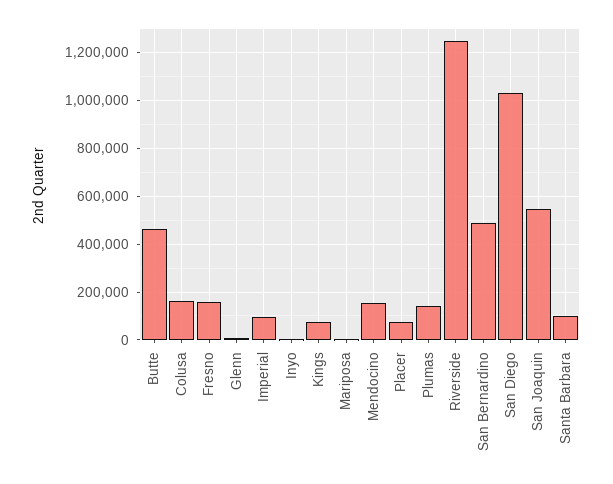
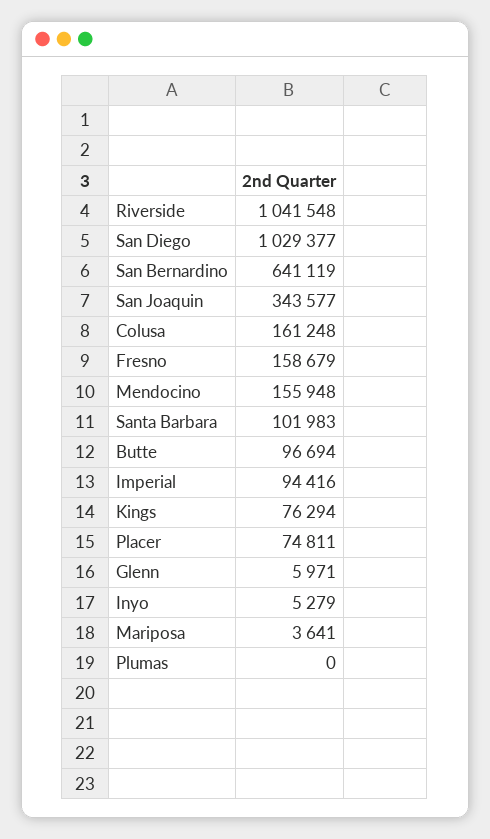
Butte: 450000 -> 96694
Plumas: 150000 -> 0
Riverside: 1250000 -> 1041548
San Bernardino: 500000 -> 641119
San Joaquin: 550000 -> 343577

